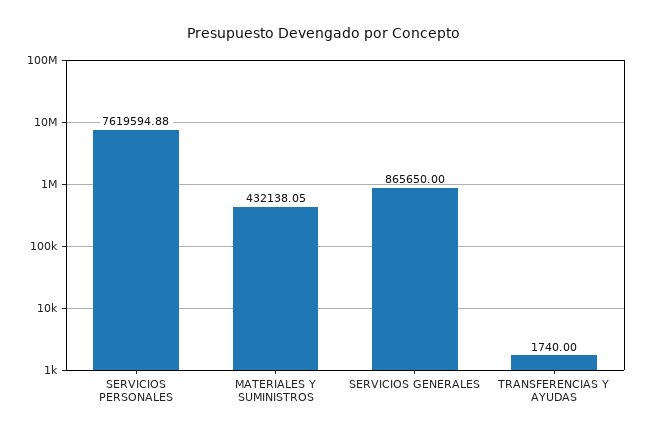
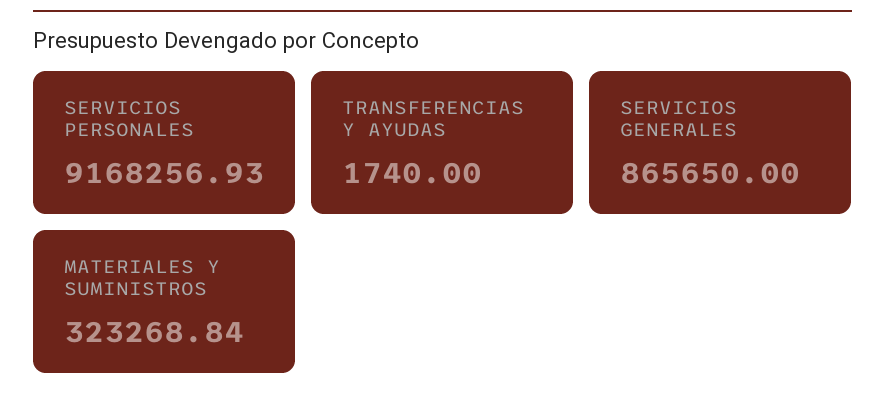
SERVICIOS PERSONALES: 7619594.88 -> 9168256.93
MATERIALES Y SUMINISTROS: 432138.05 -> 323268.84

